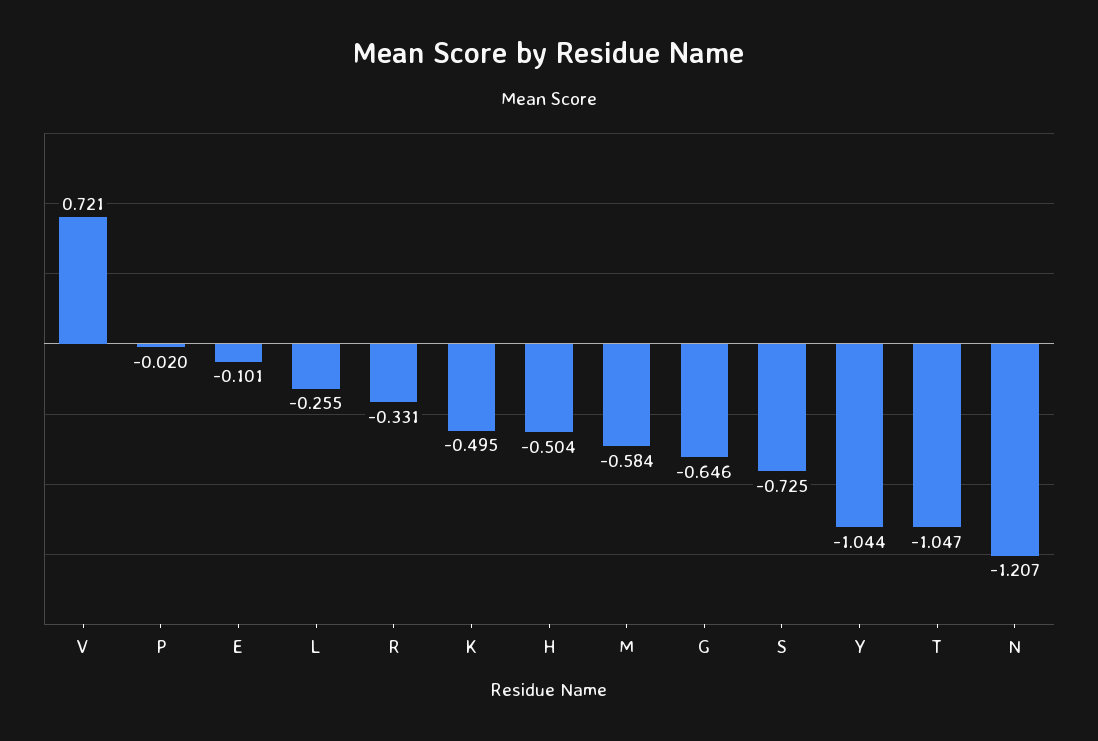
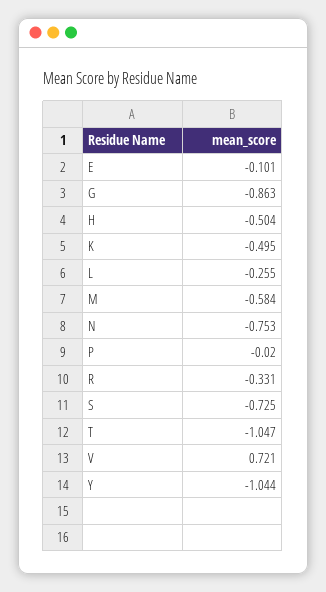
G: -0.646 -> -0.863
N: -1.207 -> -0.753

